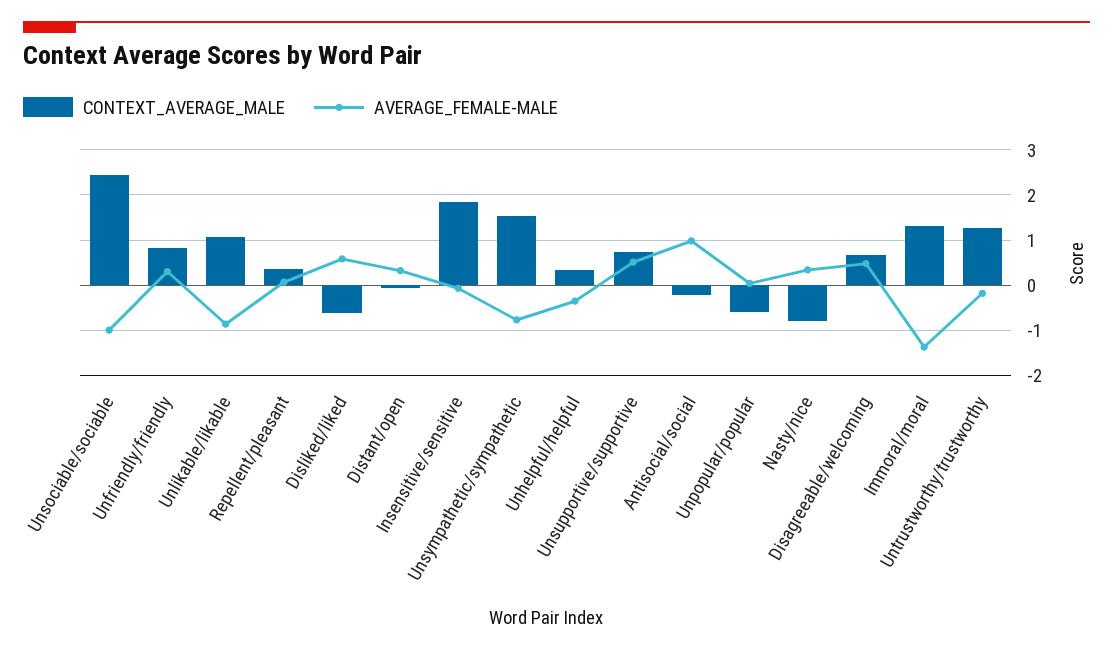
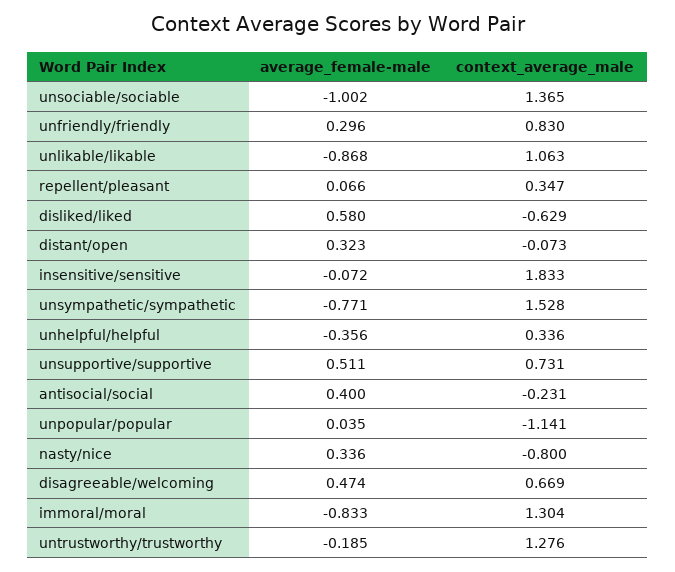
CONTEXT_AVERAGE_MALE, Unsociable/sociable: 2.4 -> 1.365
AVERAGE_FEMALE-MALE, Antisocial/social: 1 -> 0.4
CONTEXT_AVERAGE_MALE, Unpopular/popular: -0.6 -> -1.141
AVERAGE_FEMALE-MALE, Immoral/moral: -1.4 -> -0.833

